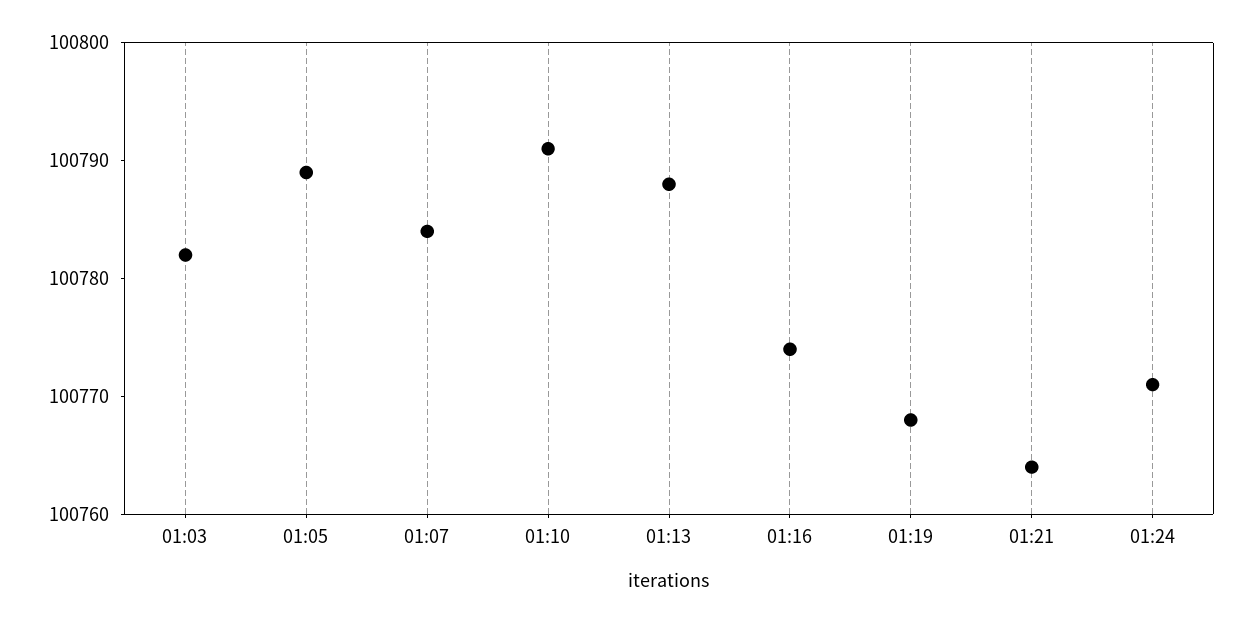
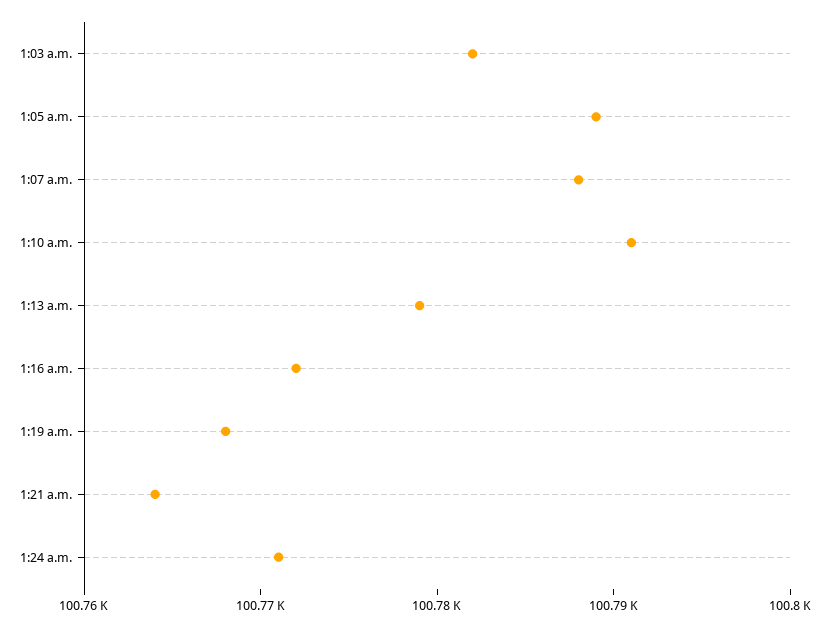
01:07: 100784 -> 100788
01:13: 100788 -> 100779
01:16: 100774 -> 100772

